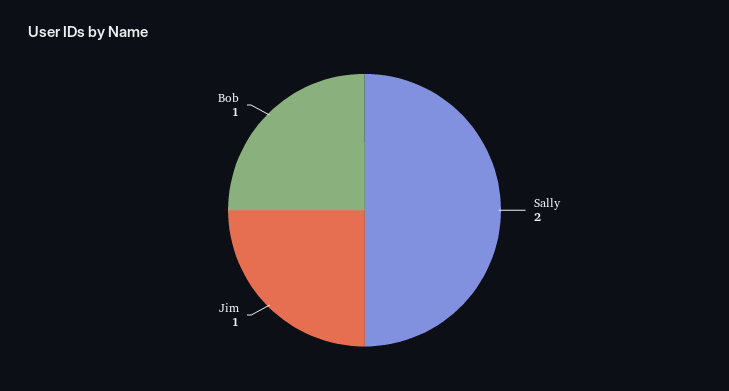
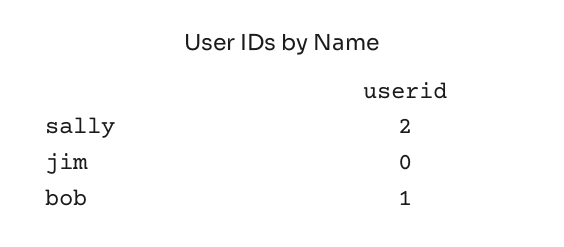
Jim: 1 -> 0

